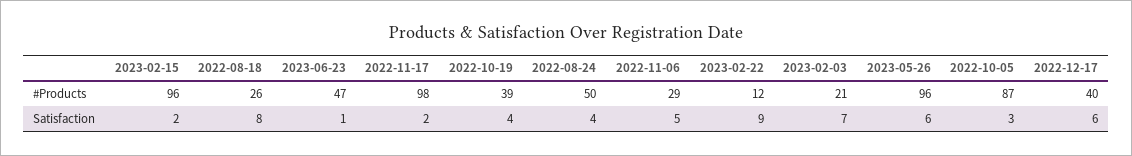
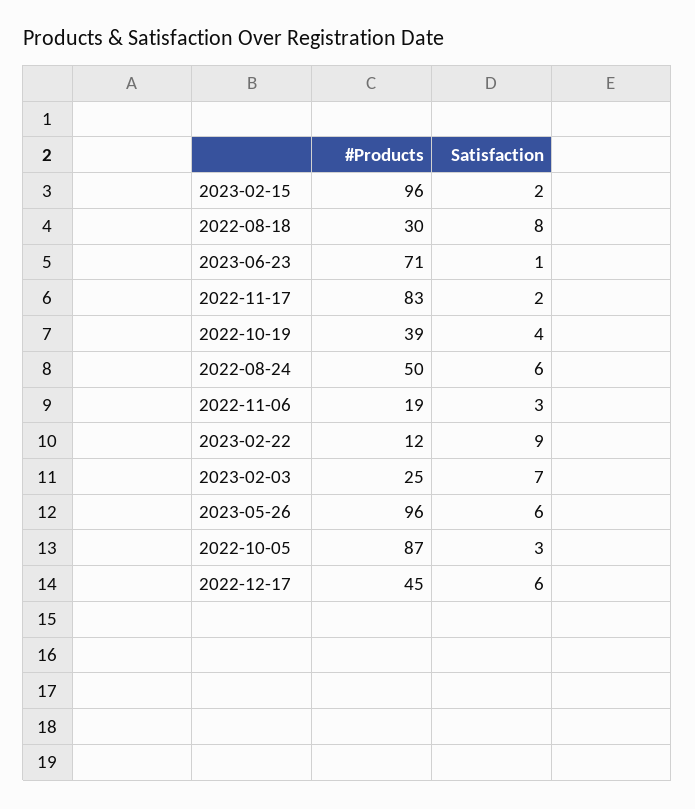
2022-08-18, #Products: 26 -> 30
2023-06-23, #Products: 47 -> 71
2022-11-17, #Products: 98 -> 83
2022-11-06, #Products: 29 -> 19
2023-02-03, #Products: 21 -> 25
2022-12-17, #Products: 40 -> 45
2022-08-24, Satisfaction: 4 -> 6
2022-11-06, Satisfaction: 5 -> 3

